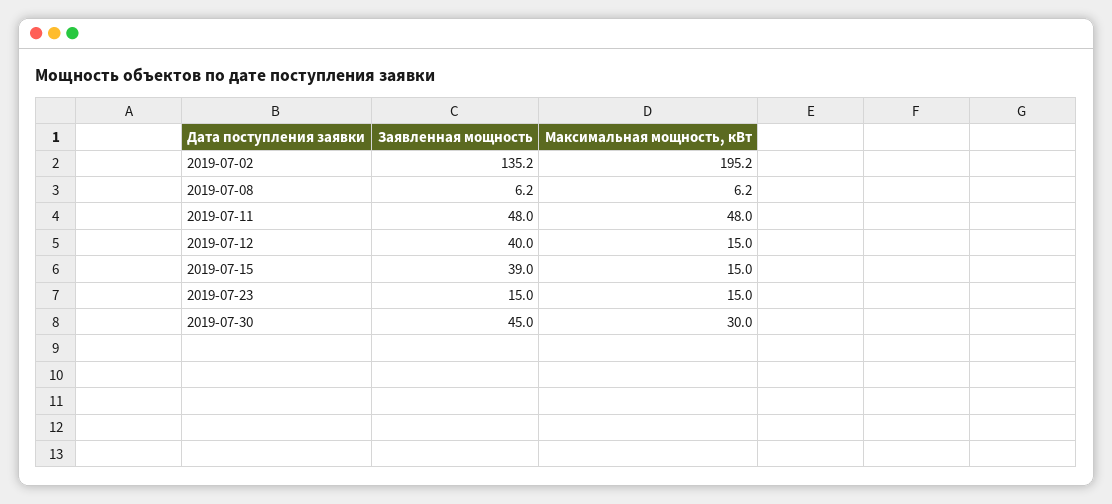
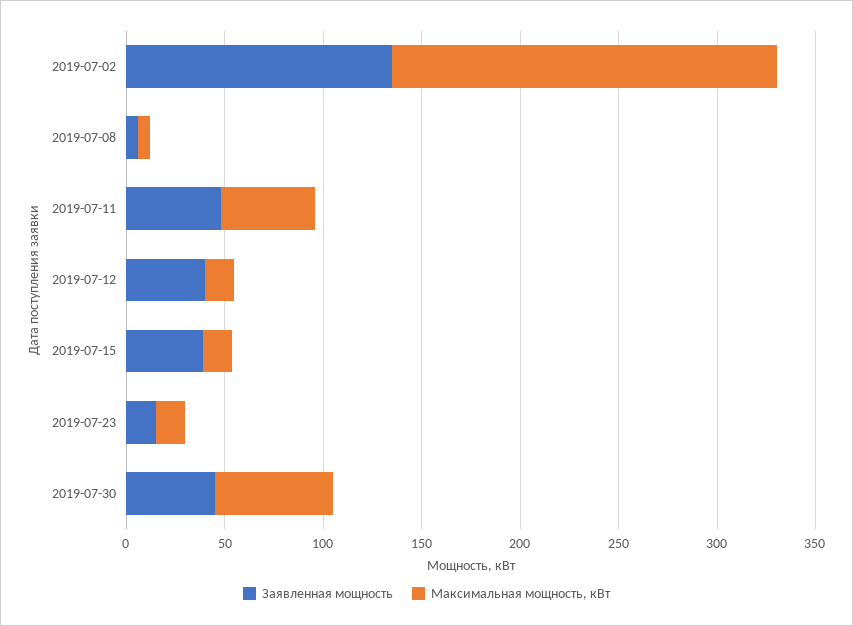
Максимальная мощность, кВт, 2019-07-30: 30 -> 60

